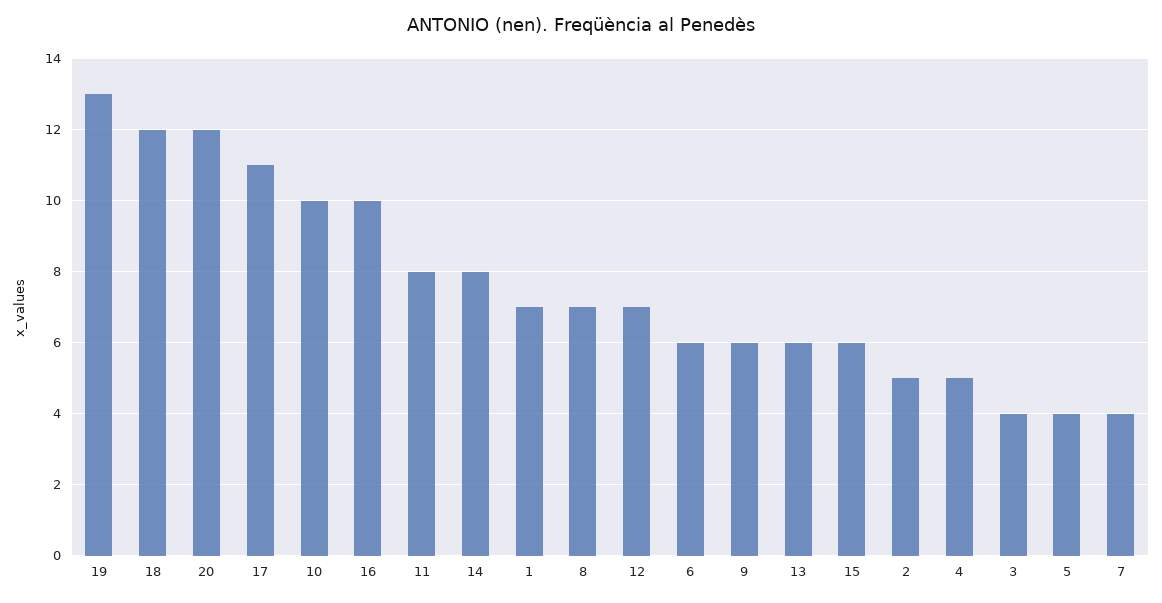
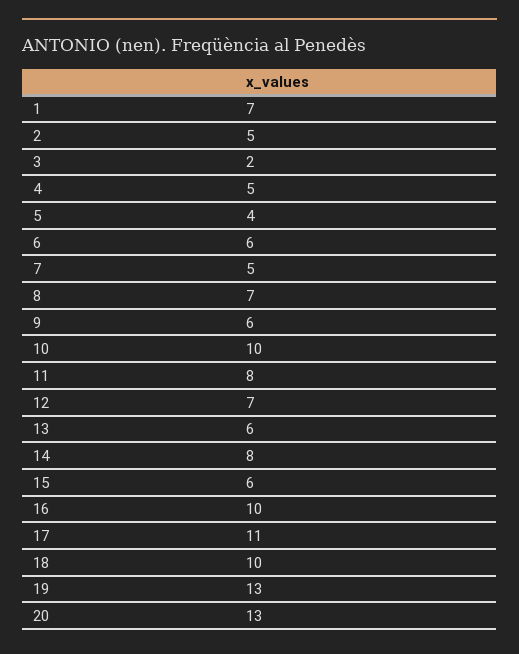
18: 12 -> 10
20: 12 -> 13
3: 4 -> 2
7: 4 -> 5

